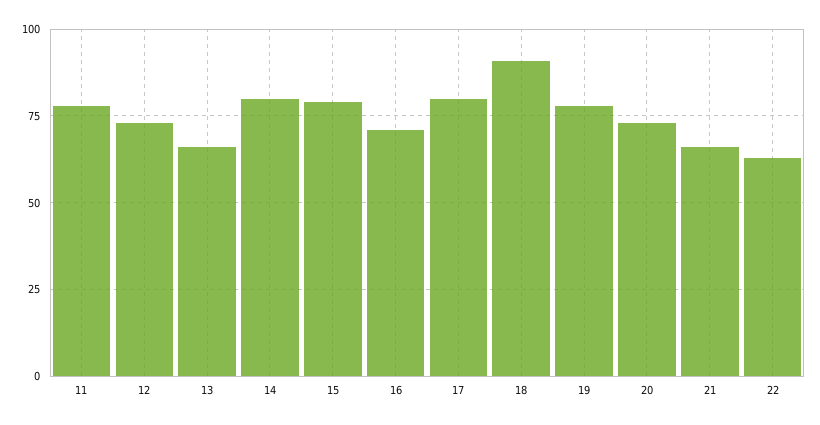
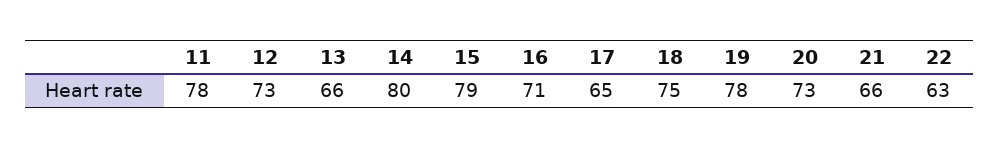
17: 80 -> 65
18: 90 -> 75

